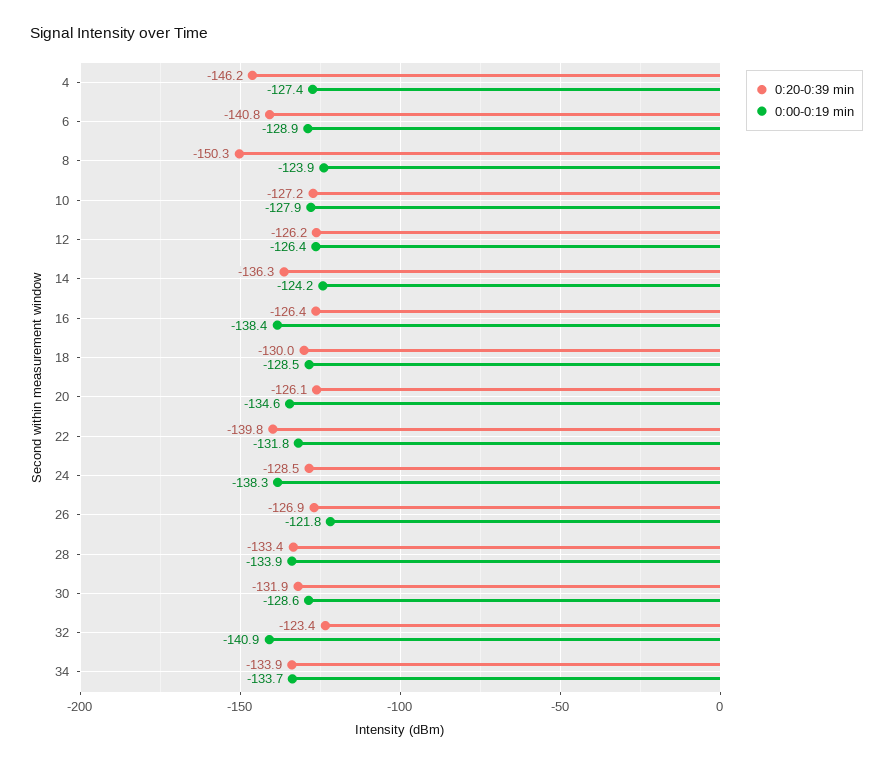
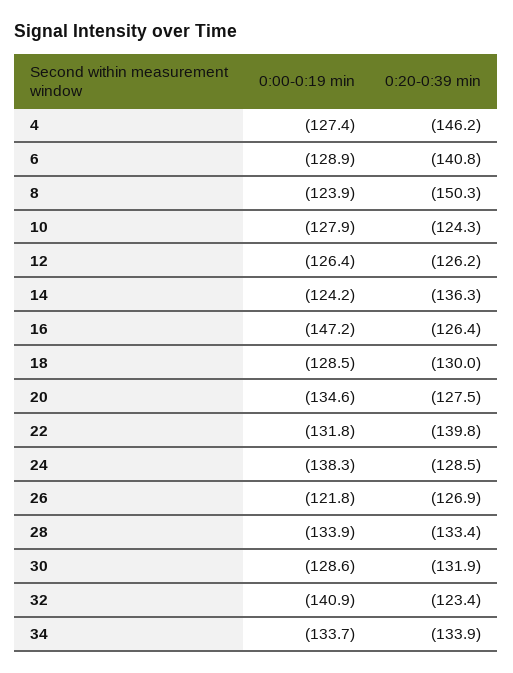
0:20-0:39 min, 10: -127.2 -> -124.3
0:00-0:19 min, 16: -138.4 -> -147.2
0:20-0:39 min, 20: -126.1 -> -127.5

